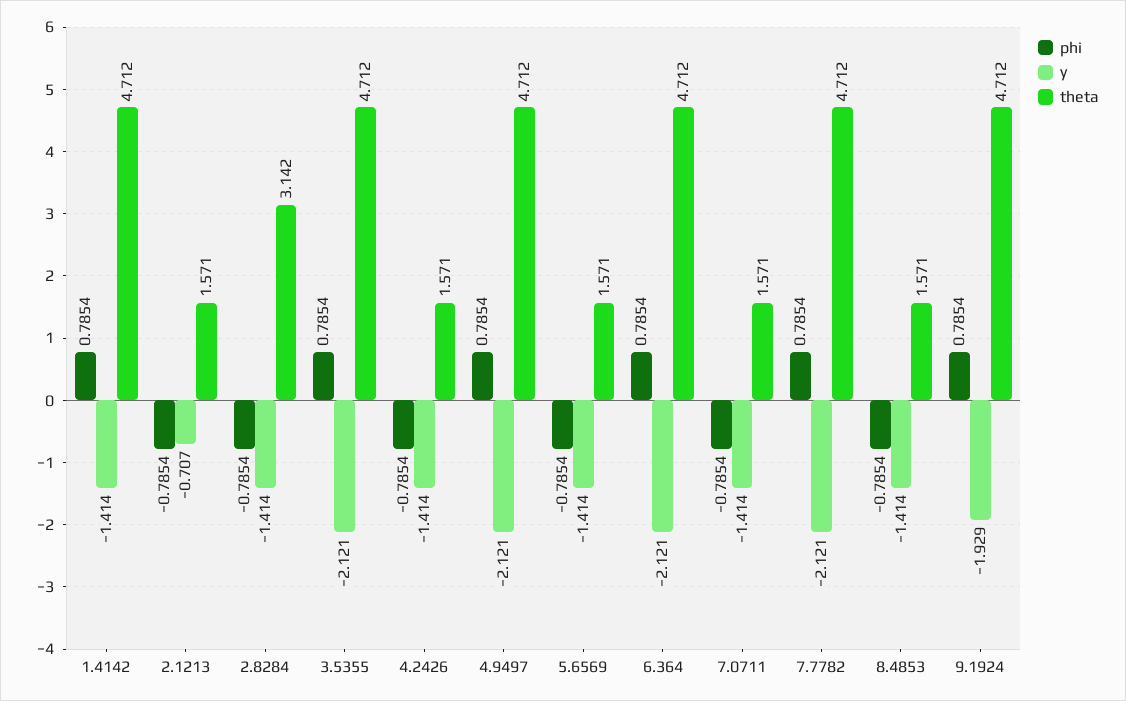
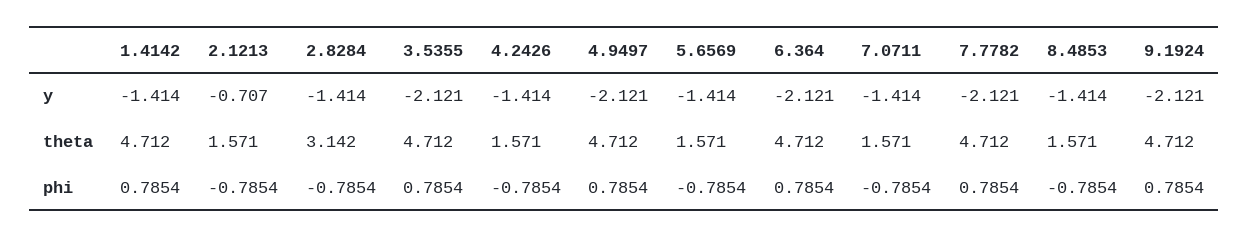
y, 9.1924: -1.929 -> -2.121

